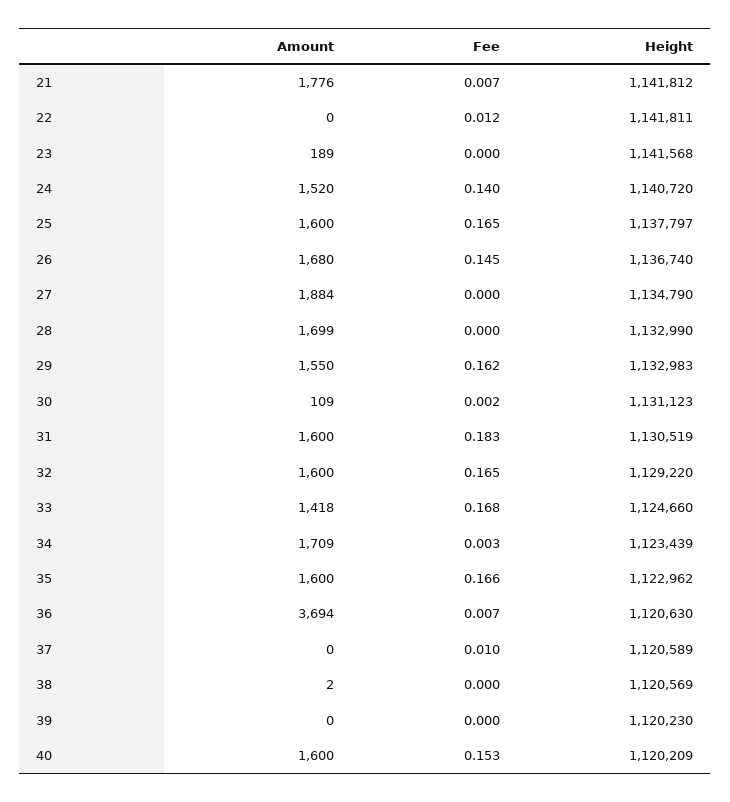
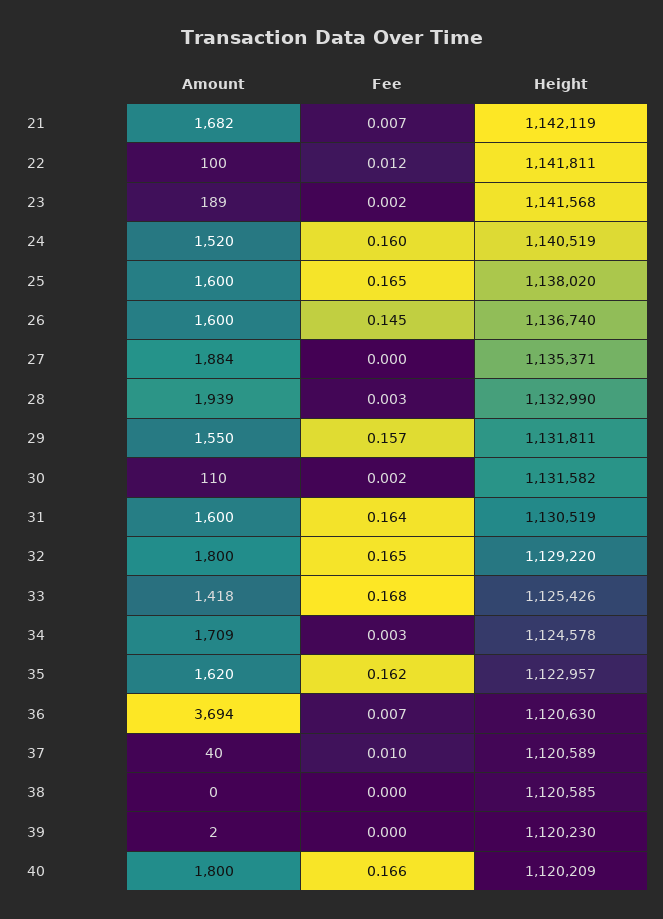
Amount, 21: 1776 -> 1682
Height, 21: 1141812 -> 1142119
Amount, 22: 0 -> 100
Fee, 23: 0 -> 0.002
Fee, 24: 0.14 -> 0.16
Height, 24: 1140720 -> 1140519
Height, 25: 1137797 -> 1138020
Amount, 26: 1680 -> 1600
Height, 27: 1134790 -> 1135371
Amount, 28: 1699 -> 1939
Fee, 28: 0 -> 0.003
Fee, 29: 0.162 -> 0.157
Height, 29: 1132983 -> 1131811
Amount, 30: 109 -> 110
Height, 30: 1131123 -> 1131582
Fee, 31: 0.183 -> 0.164
Amount, 32: 1600 -> 1800
Height, 33: 1124660 -> 1125426
Height, 34: 1123439 -> 1124578
Amount, 35: 1600 -> 1620
Fee, 35: 0.166 -> 0.162
Height, 35: 1122962 -> 1122957
Amount, 37: 0 -> 40
Amount, 38: 2 -> 0
Height, 38: 1120569 -> 1120585
Amount, 39: 0 -> 2
Amount, 40: 1600 -> 1800
Fee, 40: 0.153 -> 0.166

